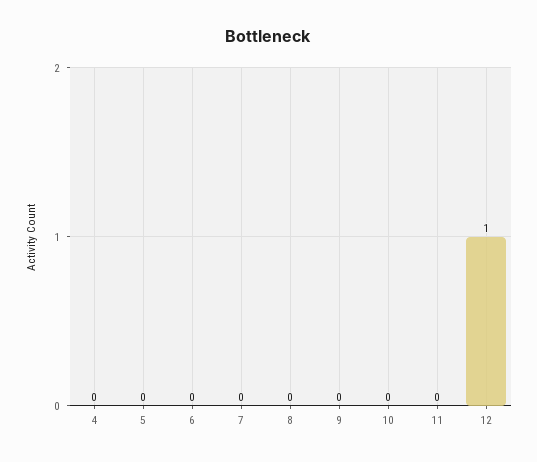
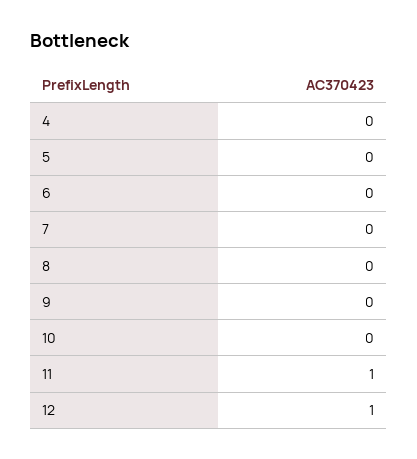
11: 0 -> 1

